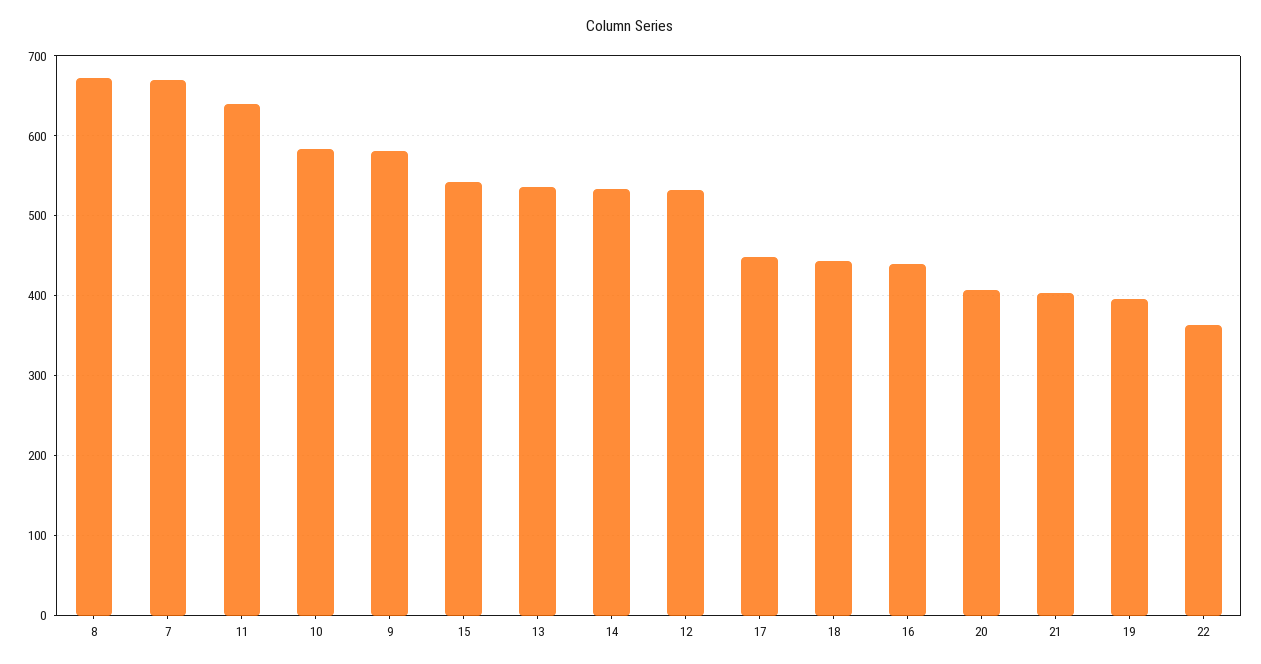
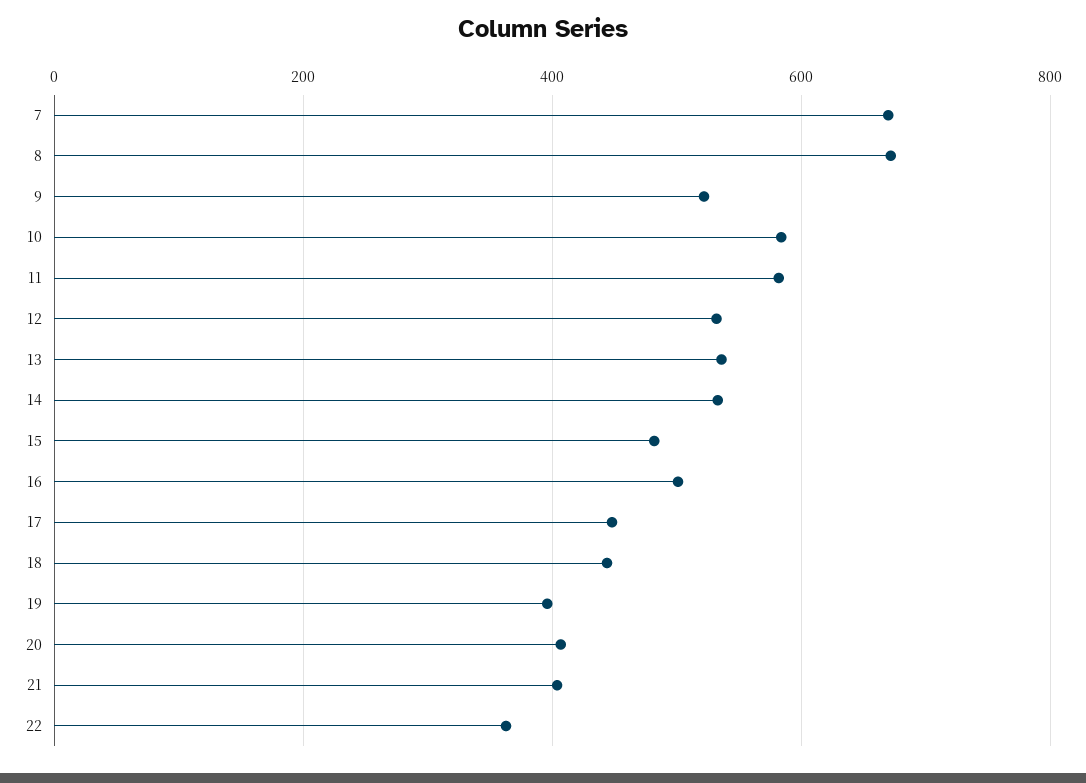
11: 640 -> 580
9: 580 -> 520
15: 540 -> 480
16: 440 -> 500

